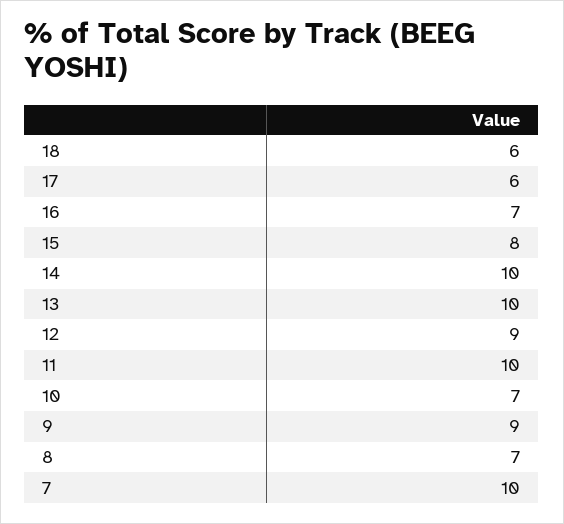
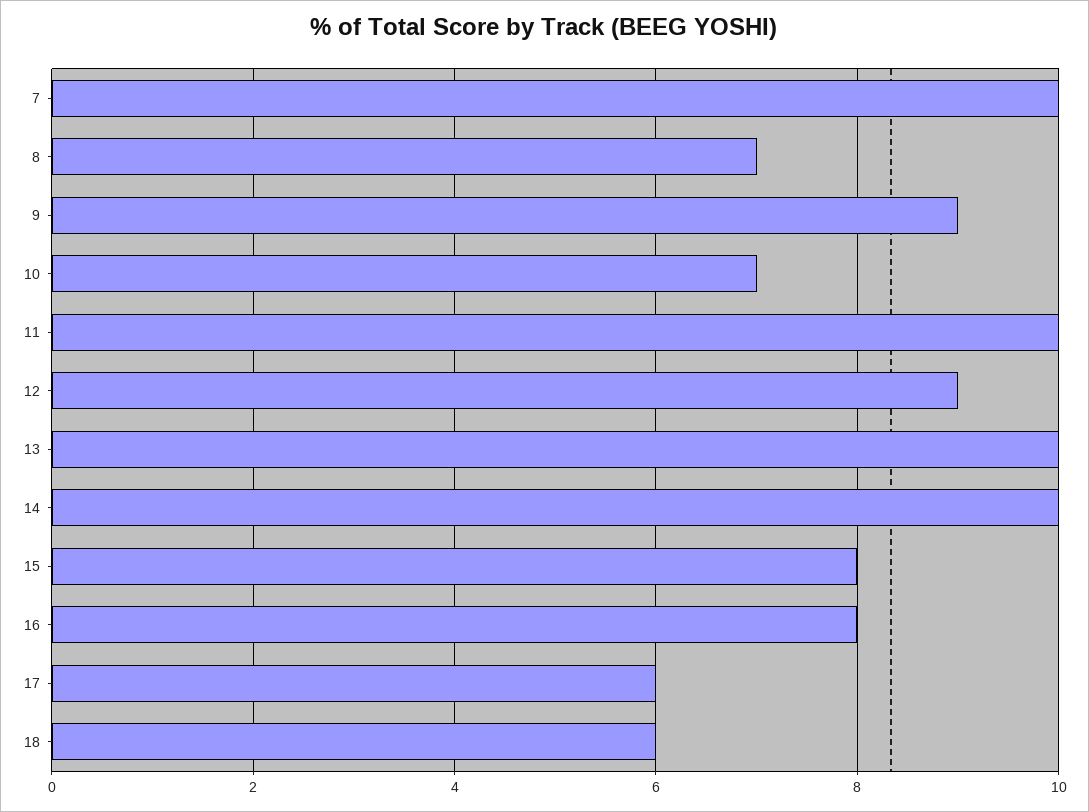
16: 7 -> 8

